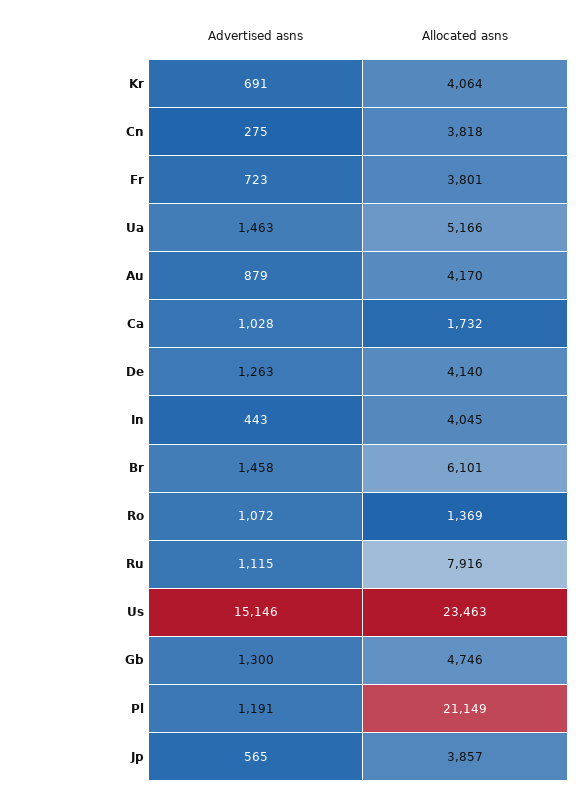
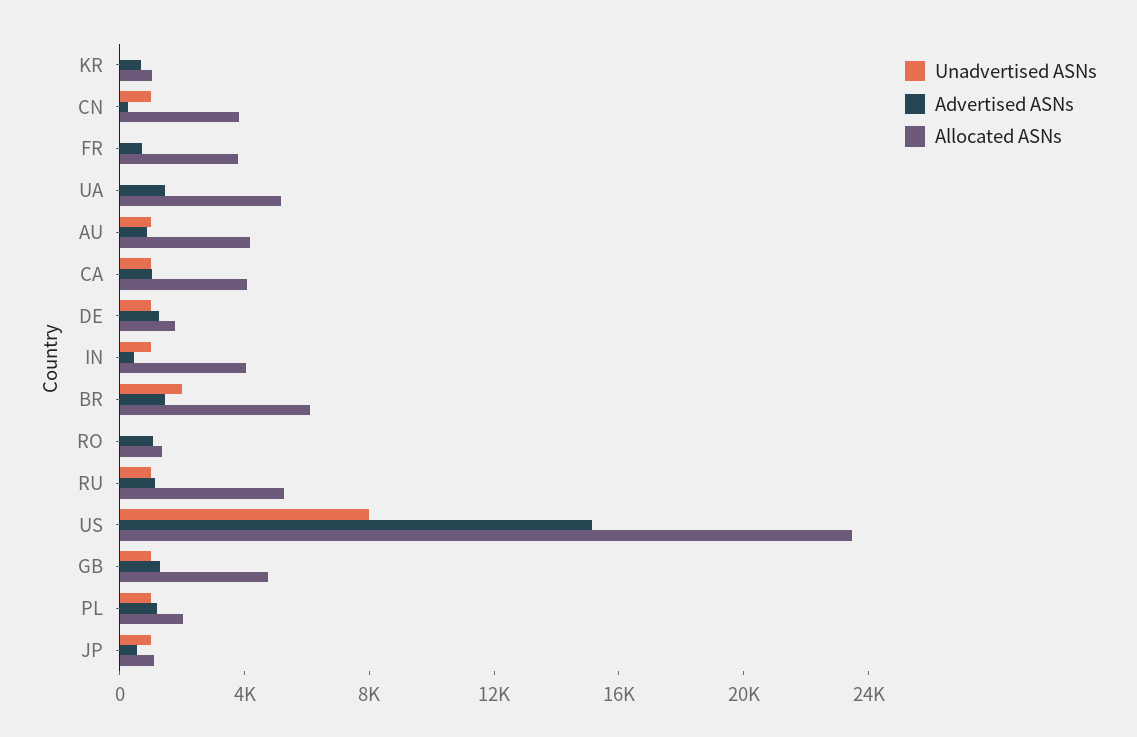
Allocated asns, Kr: 4064 -> 1000
Allocated asns, Ca: 1732 -> 4000
Allocated asns, De: 4140 -> 2000
Allocated asns, Ru: 7916 -> 5000
Allocated asns, Pl: 21149 -> 2000
Allocated asns, Jp: 3857 -> 1000
Unadvertised ASNs, Kr: none -> 0
Unadvertised ASNs, Cn: none -> 1000
Unadvertised ASNs, Fr: none -> 0
Unadvertised ASNs, Ua: none -> 0
Unadvertised ASNs, Au: none -> 1000
Unadvertised ASNs, Ca: none -> 1000
Unadvertised ASNs, De: none -> 1000
Unadvertised ASNs, In: none -> 1000
Unadvertised ASNs, Br: none -> 2000
Unadvertised ASNs, Ro: none -> 0
Unadvertised ASNs, Ru: none -> 1000
Unadvertised ASNs, Us: none -> 8000
Unadvertised ASNs, Gb: none -> 1000
Unadvertised ASNs, Pl: none -> 1000
Unadvertised ASNs, Jp: none -> 1000

